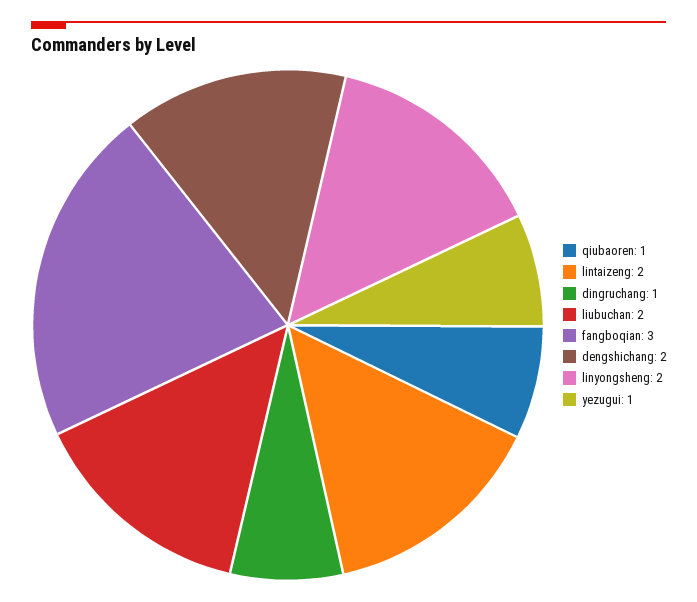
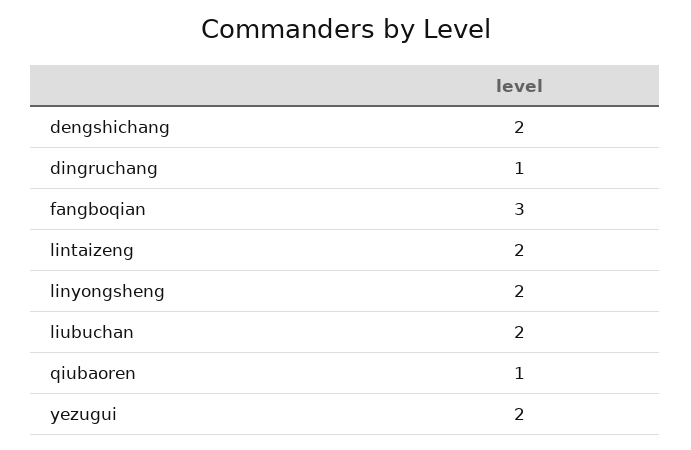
yezugui: 1 -> 2

